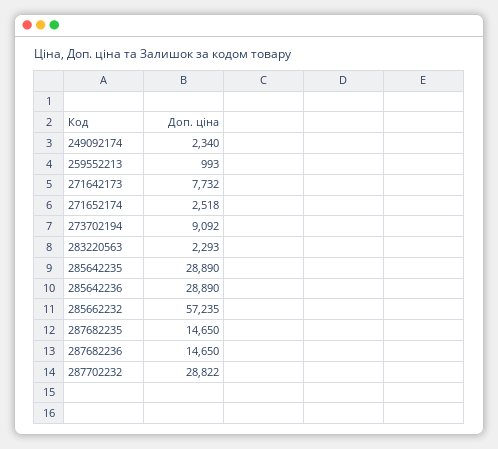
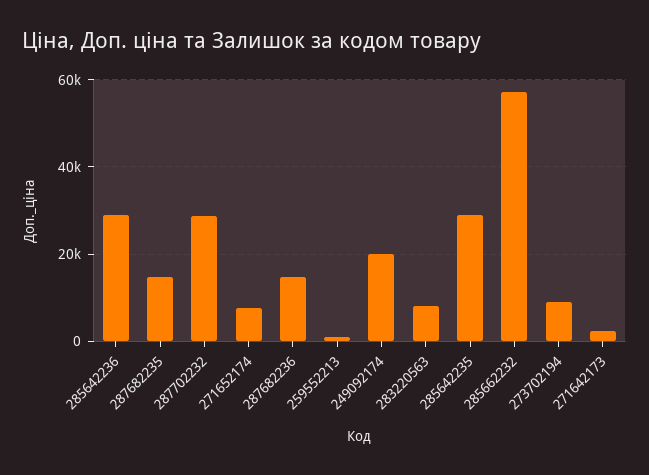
249092174: 2340 -> 20000
271642173: 7732 -> 2000
271652174: 2518 -> 8000
283220563: 2293 -> 8000

